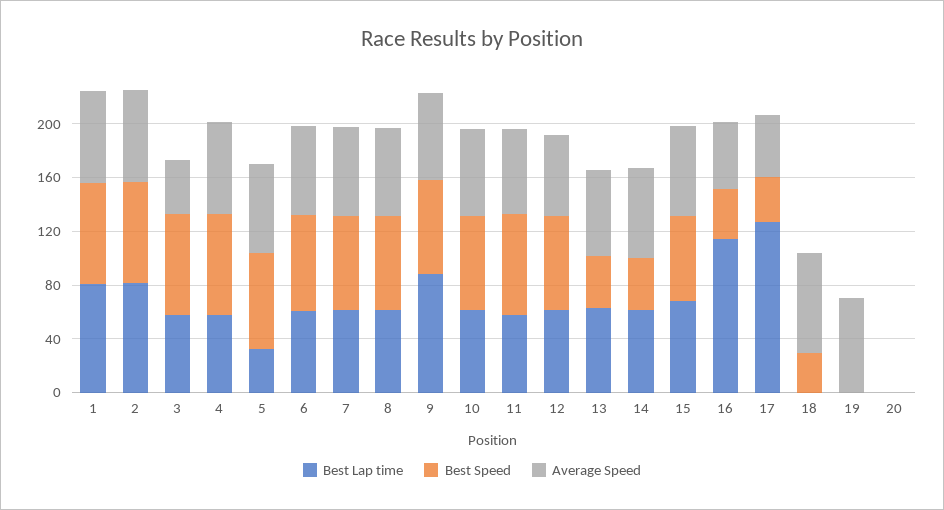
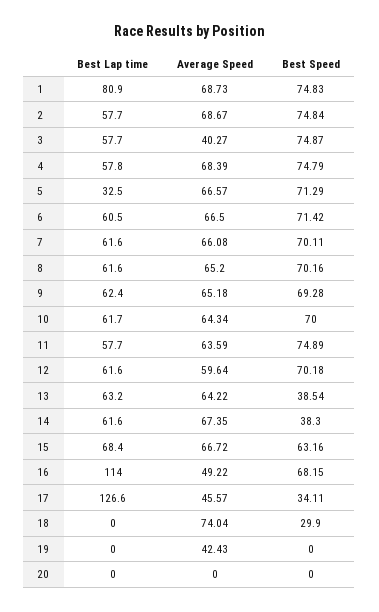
Best Lap time, 2: 80 -> 57.7
Best Lap time, 9: 90 -> 62.4
Best Speed, 16: 40 -> 68.15
Average Speed, 19: 70 -> 42.43

